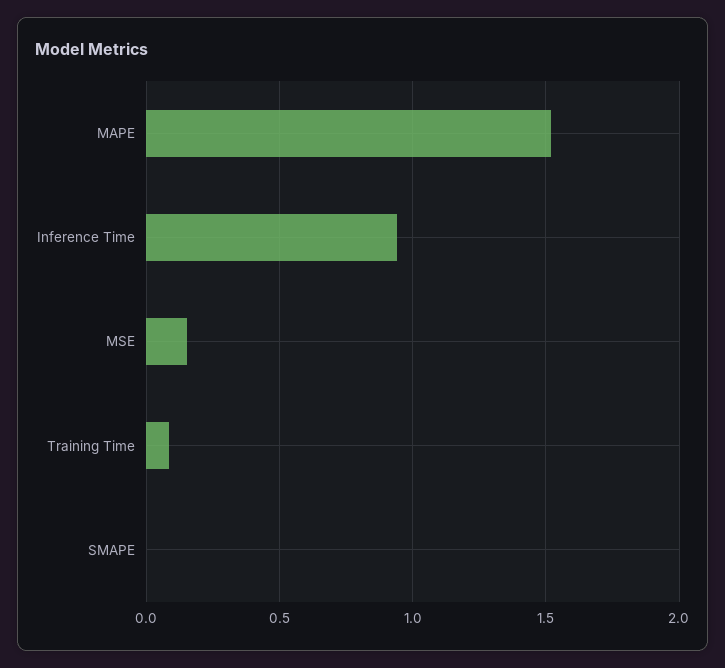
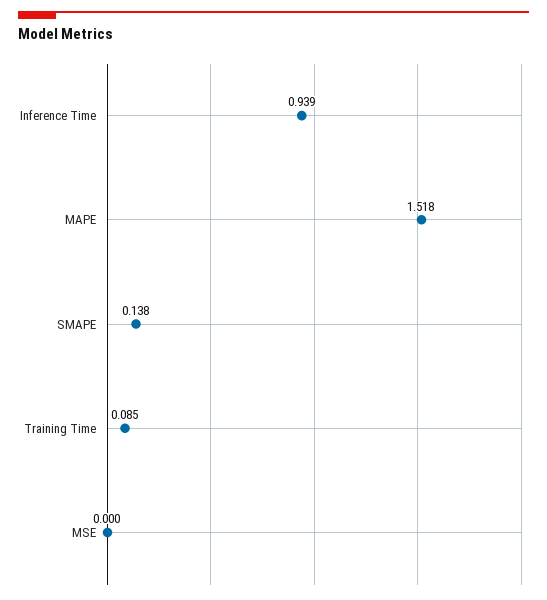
MSE: 0.15 -> 0
SMAPE: 0 -> 0.138

